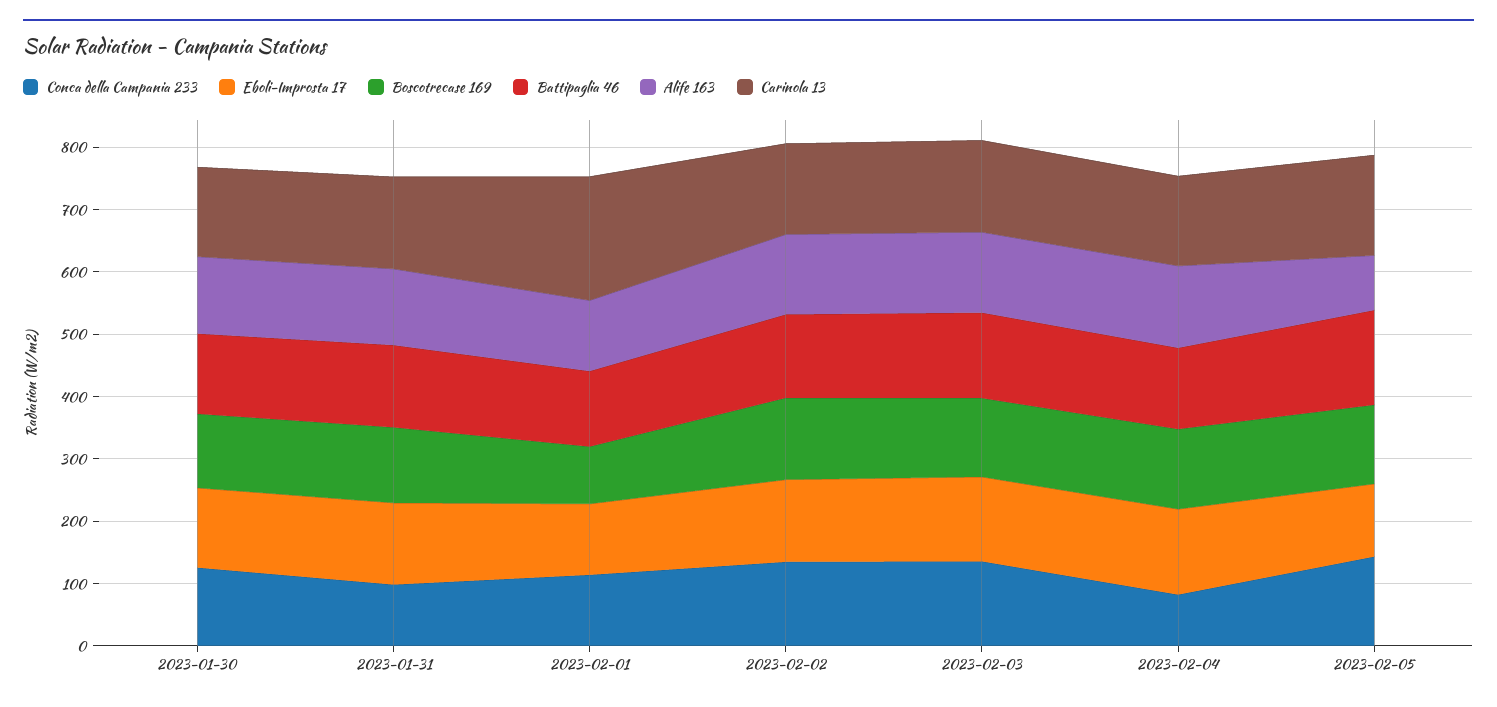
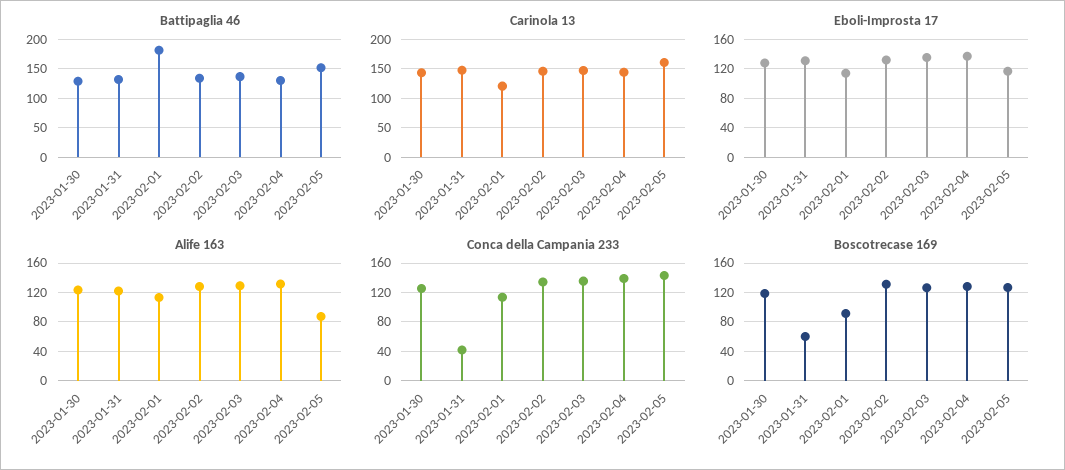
Conca della Campania 233, 2023-01-31: 100 -> 40
Boscotrecase 169, 2023-01-31: 120 -> 60
Battipaglia 46, 2023-02-01: 120 -> 175
Carinola 13, 2023-02-01: 200 -> 125
Conca della Campania 233, 2023-02-04: 80 -> 140

